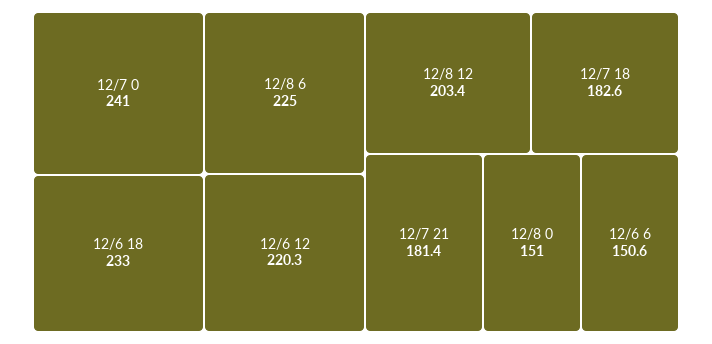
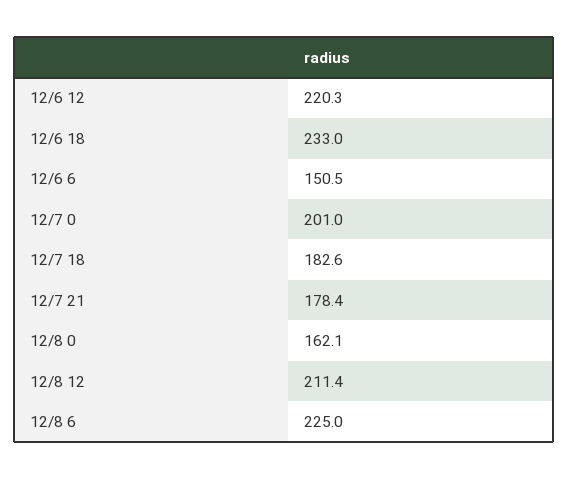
12/7 0: 241 -> 201
12/8 12: 203.4 -> 211.4
12/7 21: 181.4 -> 178.4
12/8 0: 151 -> 162.1
12/6 6: 150.6 -> 150.5

